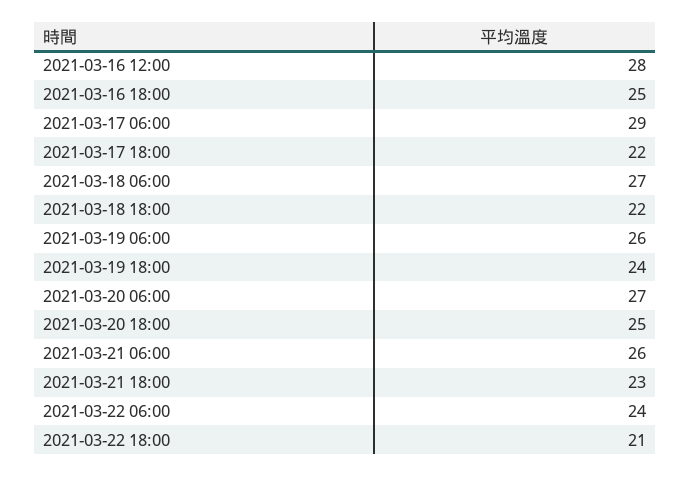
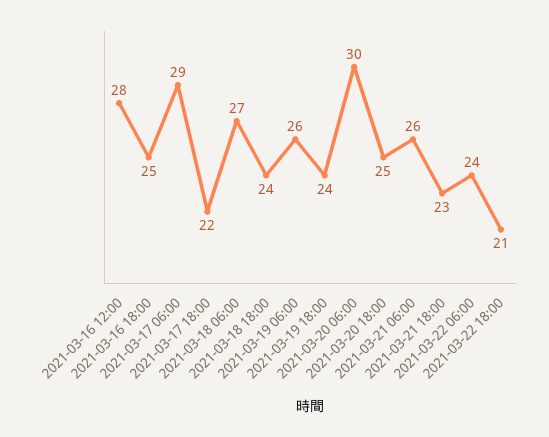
2021-03-18 18:00: 22 -> 24
2021-03-20 06:00: 27 -> 30

